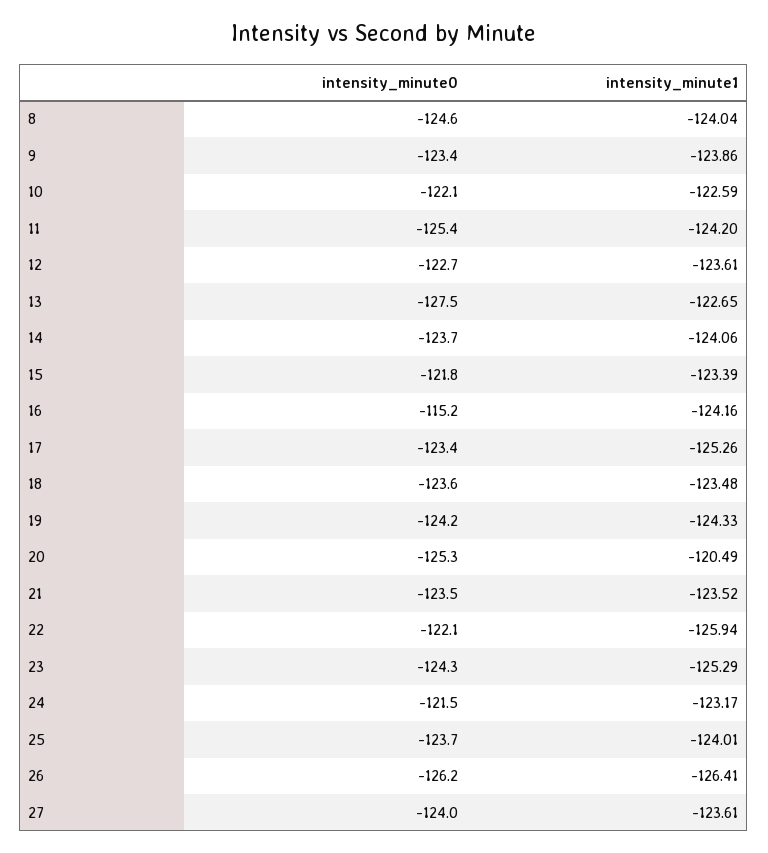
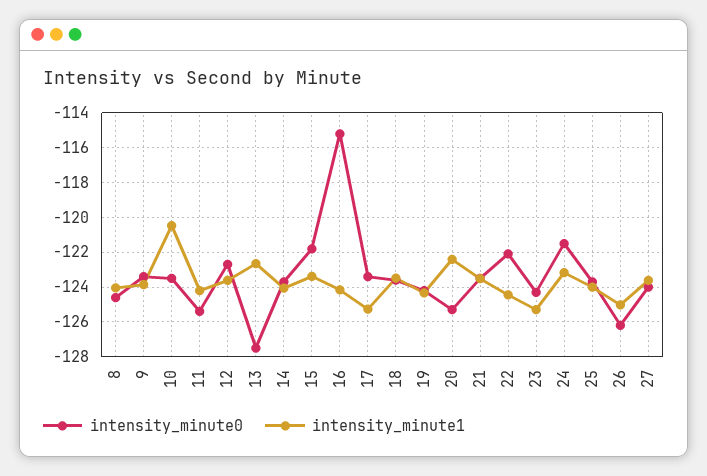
intensity_minute0, 10: -122.1 -> -123.5
intensity_minute1, 10: -122.59 -> -120.5
intensity_minute1, 20: -120.49 -> -122.5
intensity_minute1, 22: -125.94 -> -124.5
intensity_minute1, 26: -126.41 -> -125

